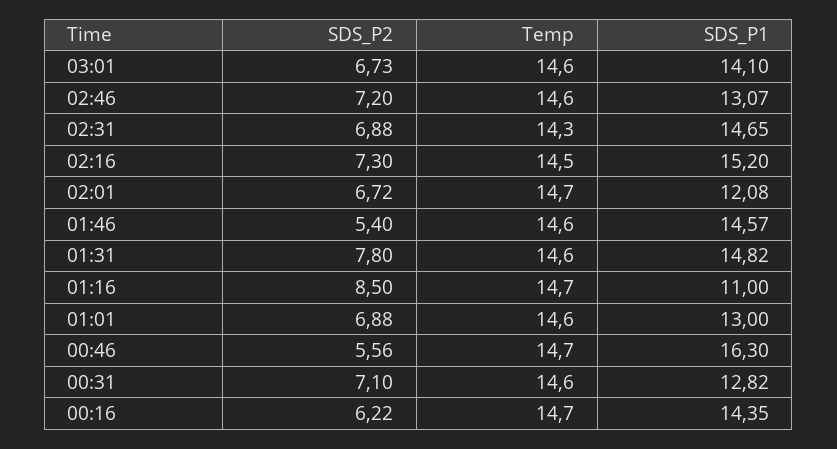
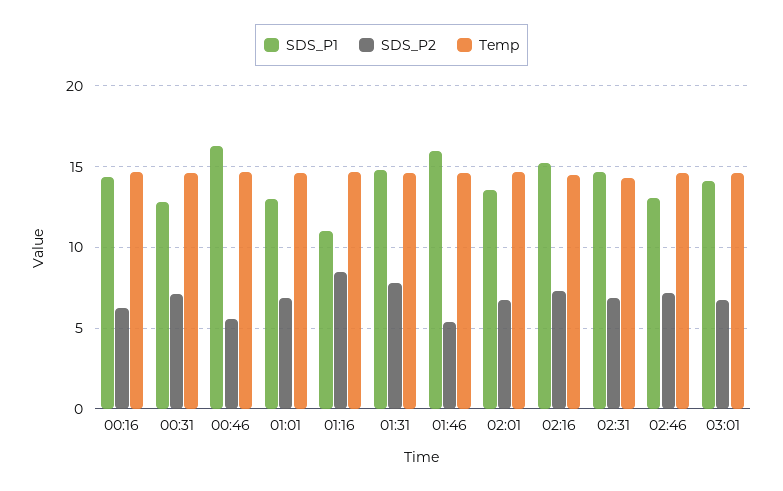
SDS_P1, 02:01: 12.08 -> 13.5
SDS_P1, 01:46: 14.57 -> 16

